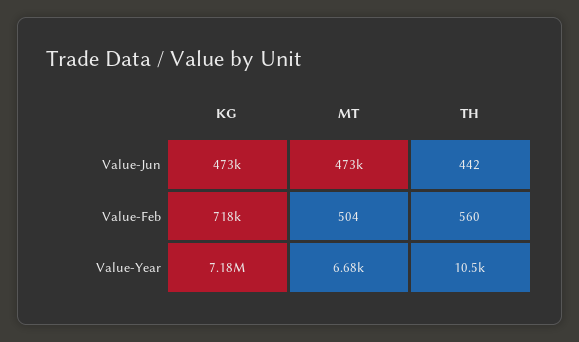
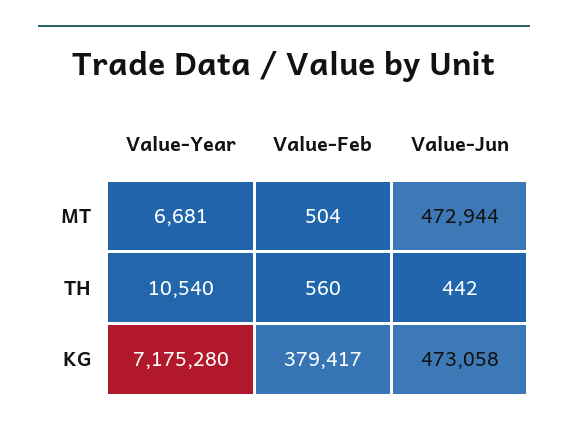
KG, Value-Feb: 718000 -> 379417

